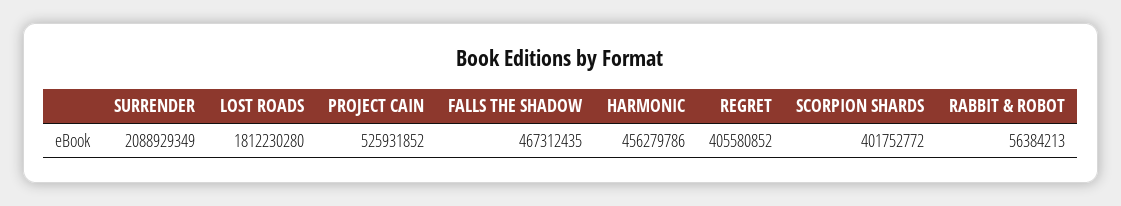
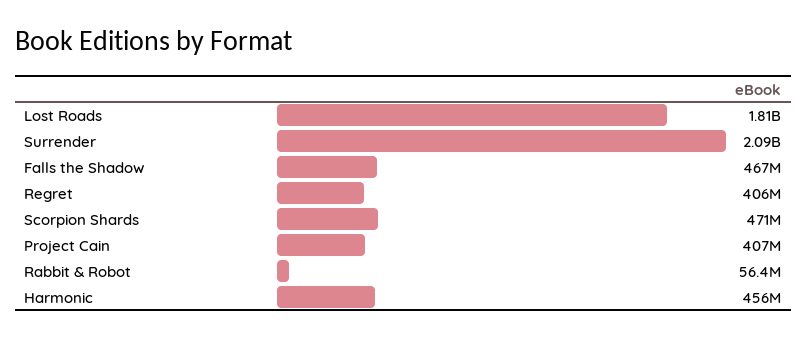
PROJECT CAIN: 525931852 -> 407000000
SCORPION SHARDS: 401752772 -> 471000000

